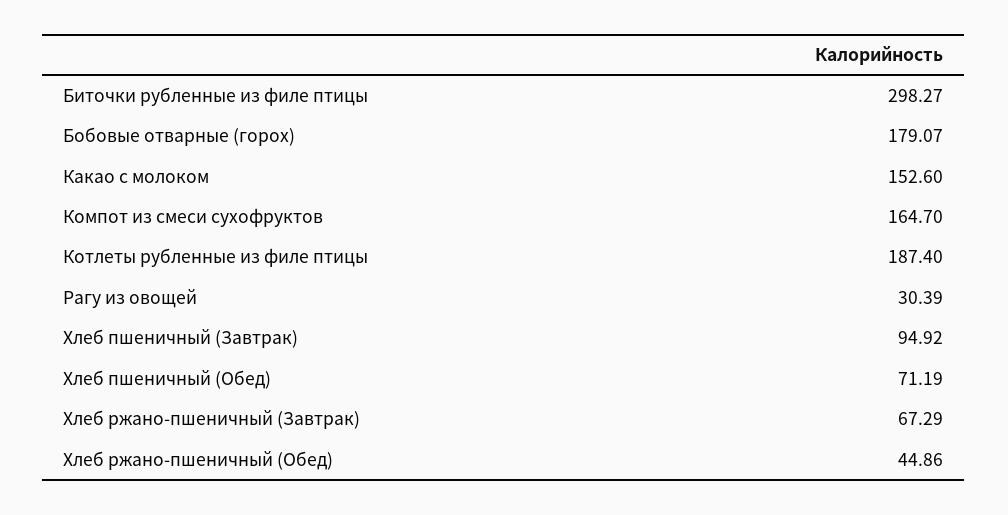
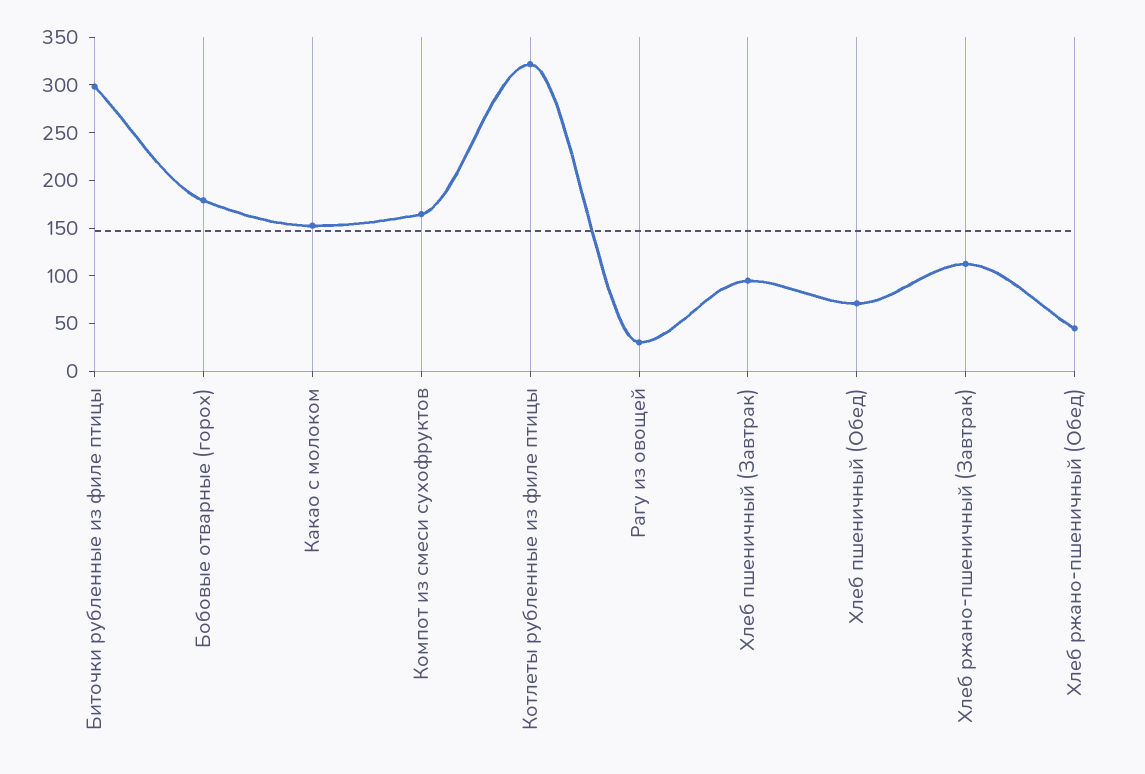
Котлеты рубленные из филе птицы: 187.4 -> 320
Хлеб ржано-пшеничный (Завтрак): 67.29 -> 110

